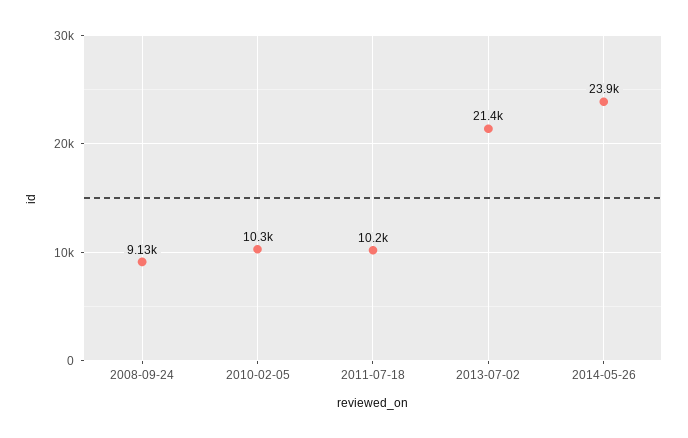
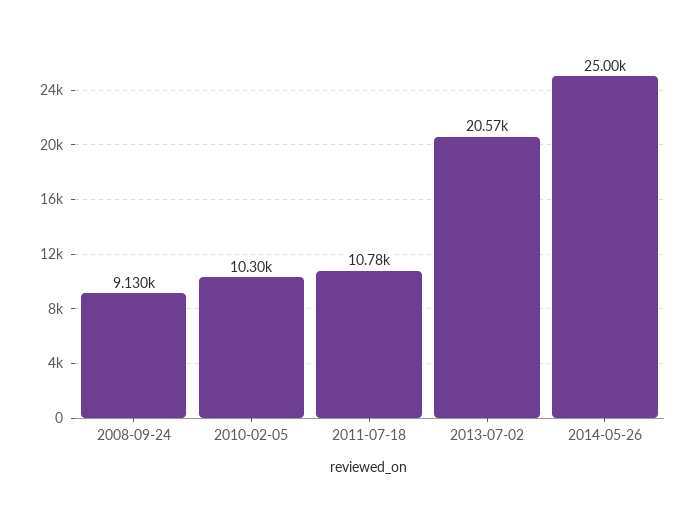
2011-07-18: 10200 -> 10780
2013-07-02: 21400 -> 20570
2014-05-26: 23900 -> 25000

